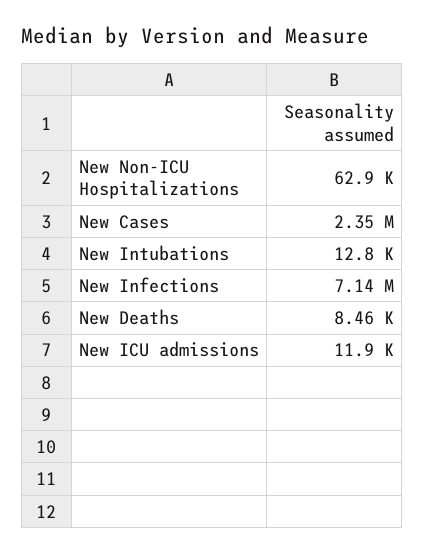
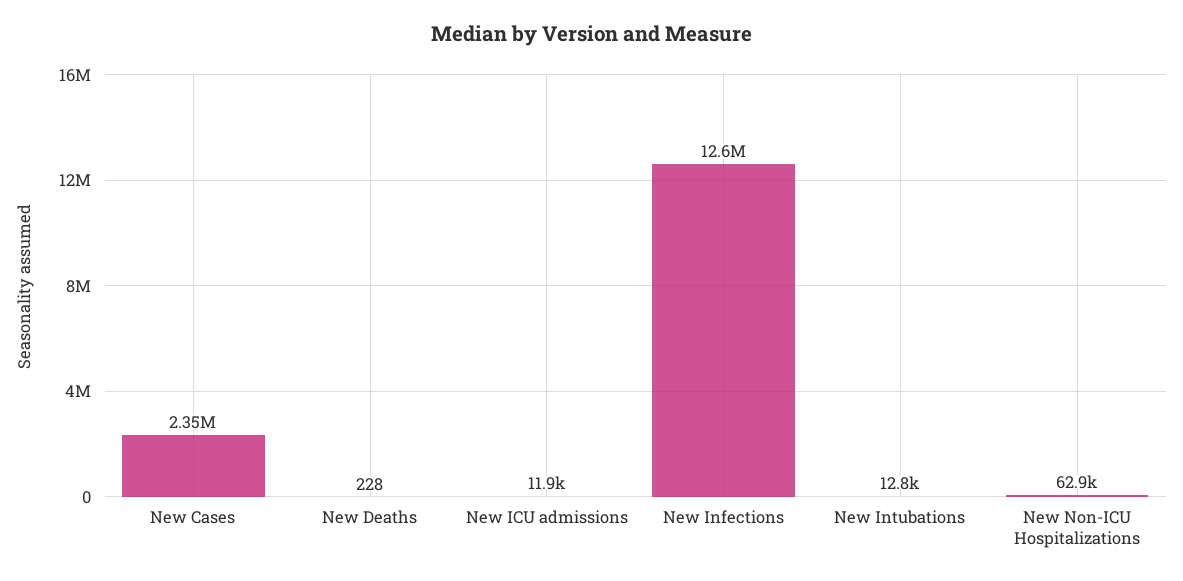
New Infections: 7140000 -> 12600000
New Deaths: 8460 -> 228

